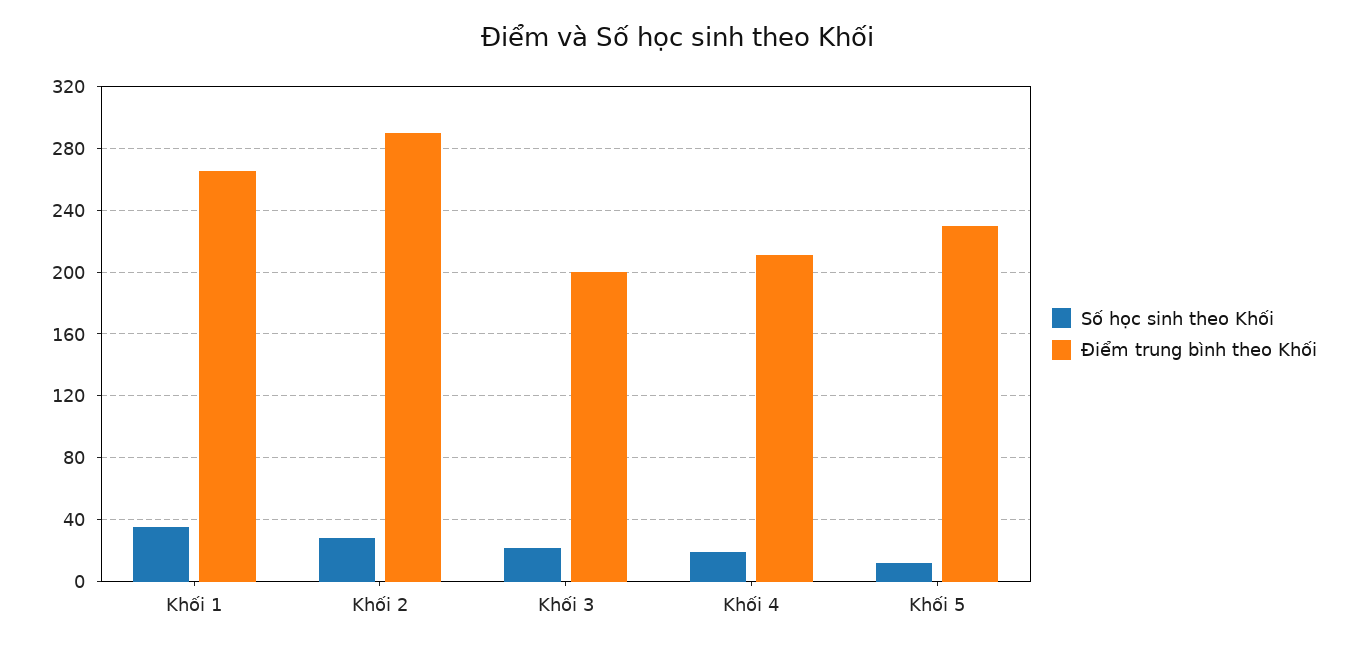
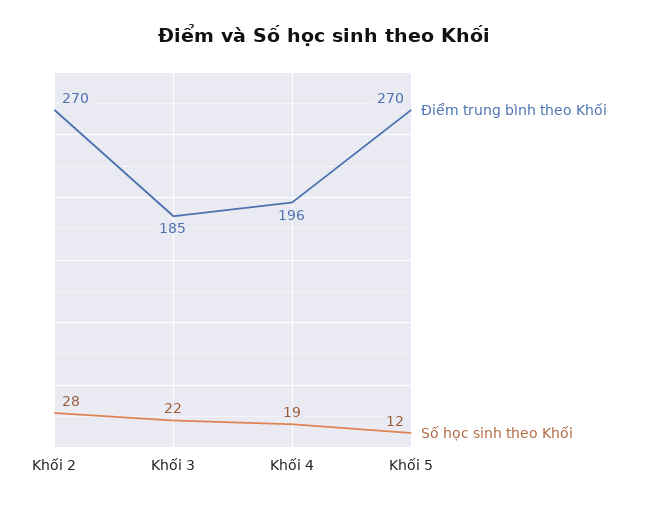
Số học sinh theo Khối, Khối 1: 35 -> none
Điểm trung bình theo Khối, Khối 1: 265 -> none
Điểm trung bình theo Khối, Khối 2: 290 -> 270
Điểm trung bình theo Khối, Khối 3: 200 -> 185
Điểm trung bình theo Khối, Khối 4: 210 -> 196
Điểm trung bình theo Khối, Khối 5: 230 -> 270

